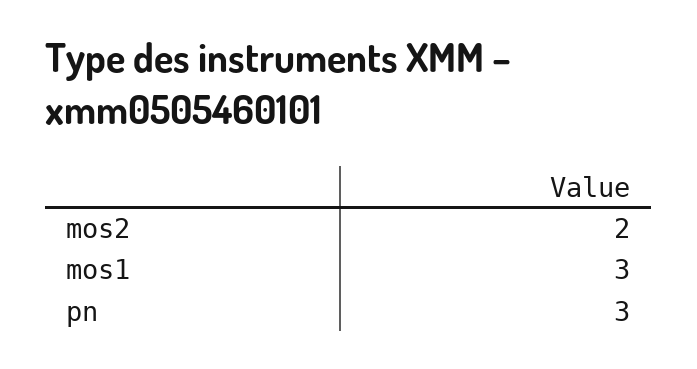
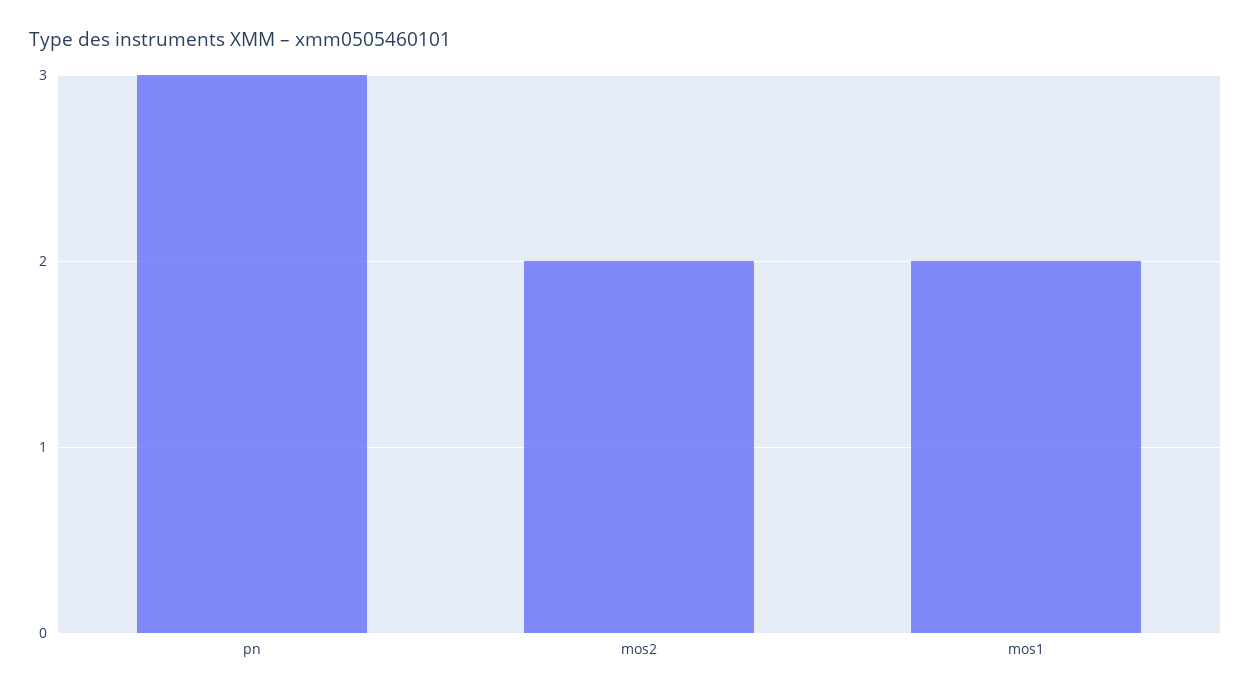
mos1: 3 -> 2

